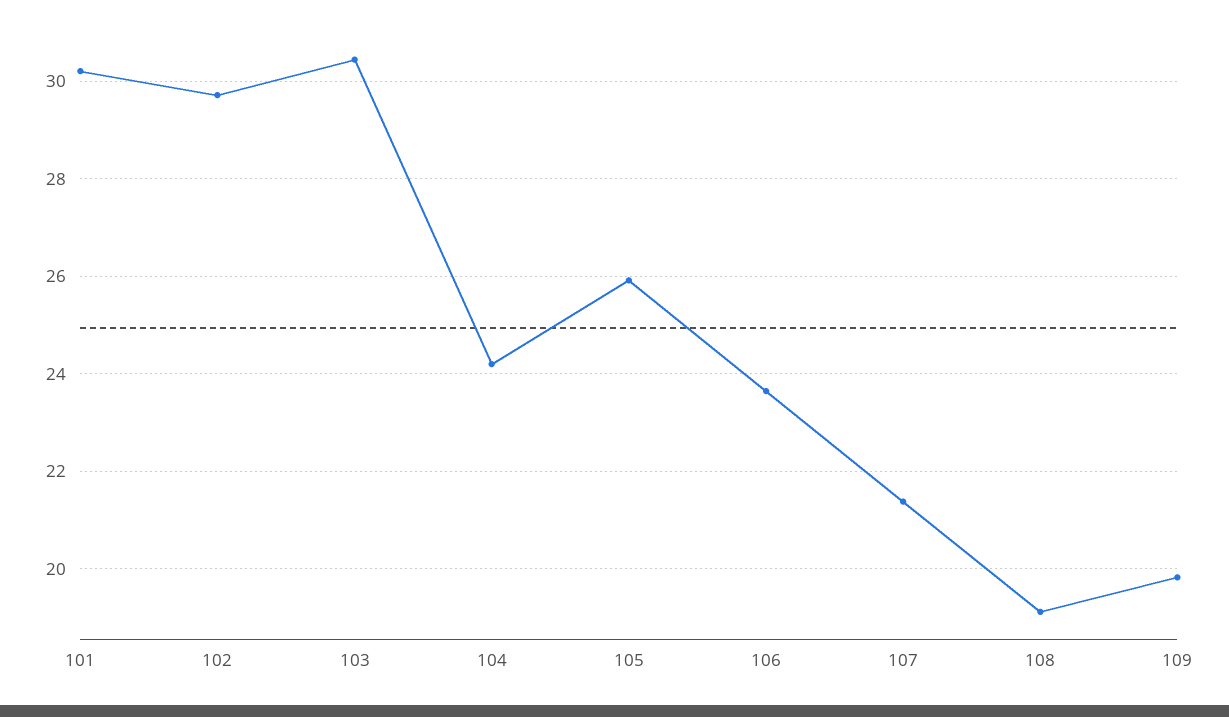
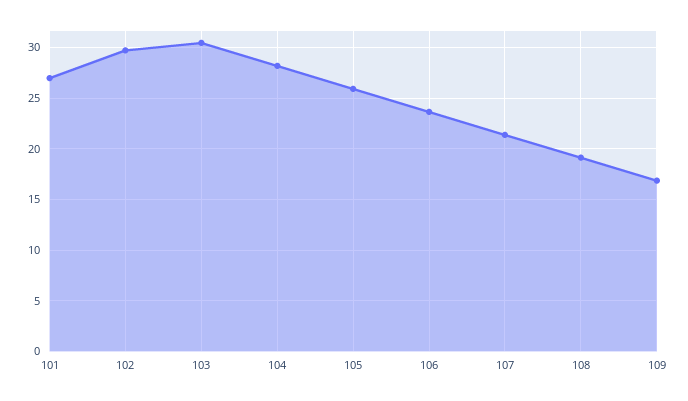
101: 30.2 -> 27
104: 24.2 -> 28
109: 19.8 -> 17

